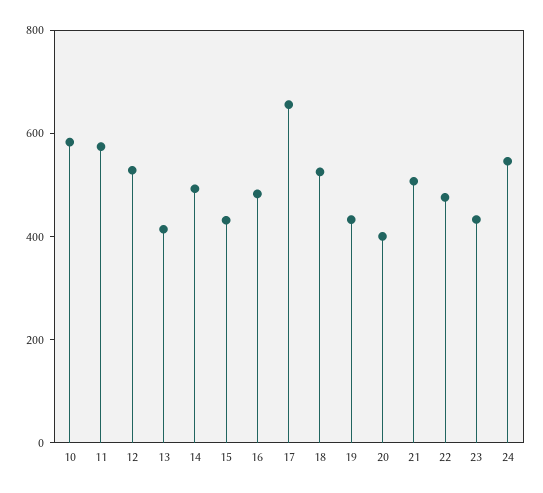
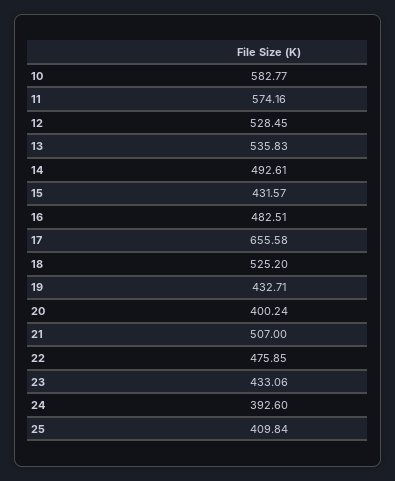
13: 400 -> 535.83
24: 550 -> 392.6
25: none -> 409.84

